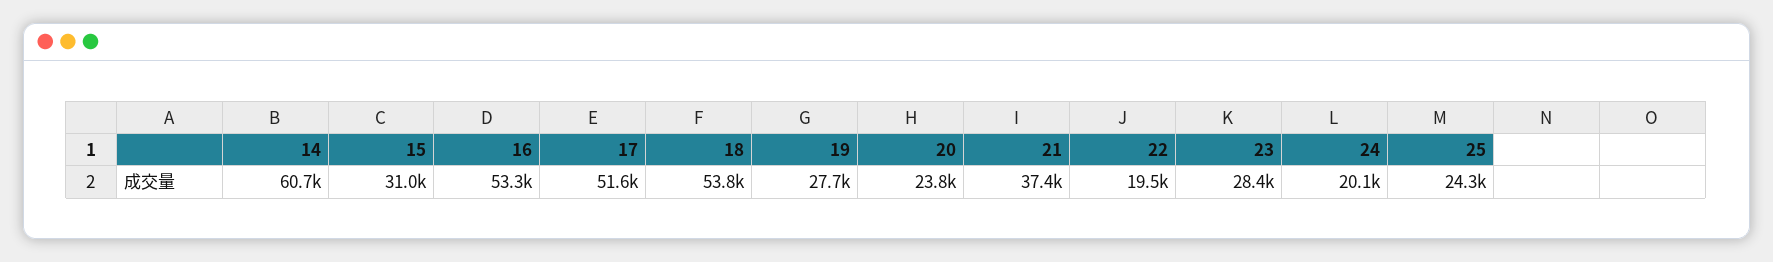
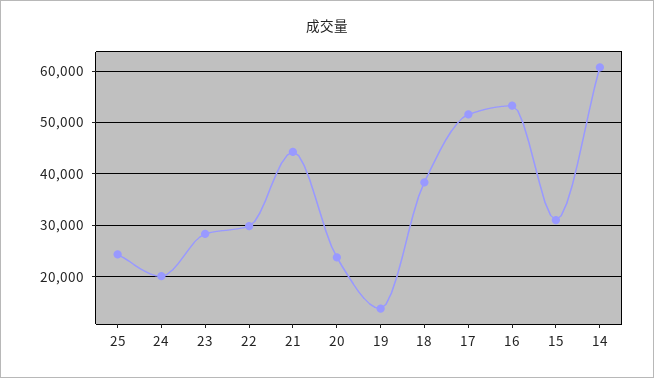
18: 53800 -> 38000
19: 27700 -> 14000
21: 37400 -> 44000
22: 19500 -> 30000

